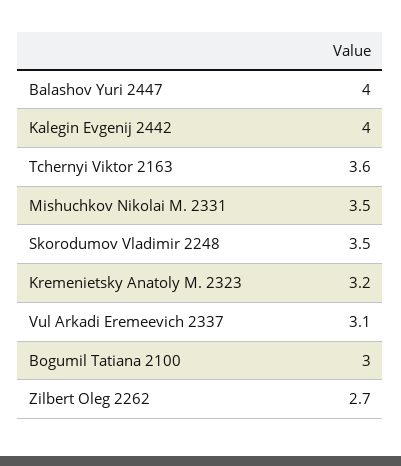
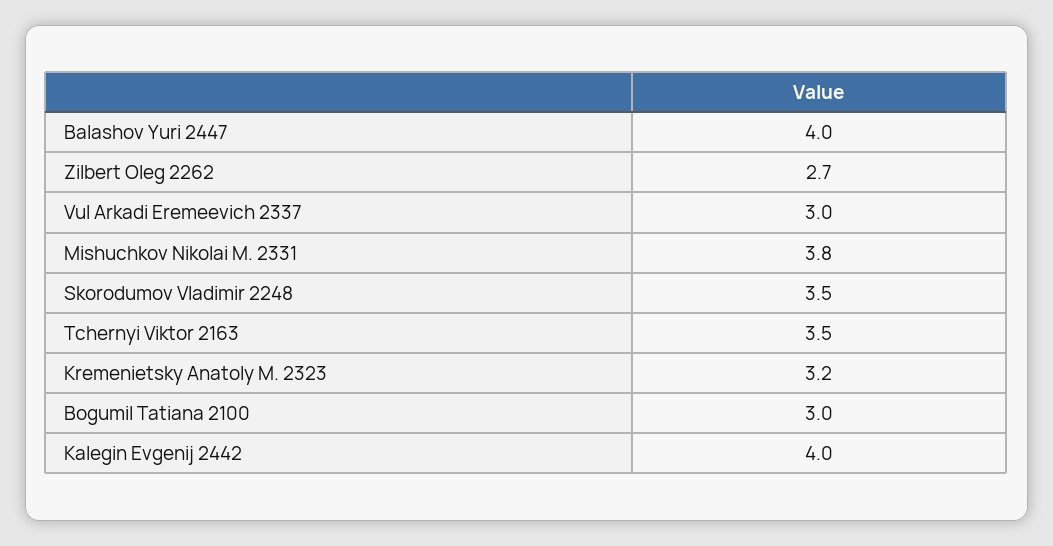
Tchernyi Viktor 2163: 3.6 -> 3.5
Mishuchkov Nikolai M. 2331: 3.5 -> 3.8
Vul Arkadi Eremeevich 2337: 3.1 -> 3

